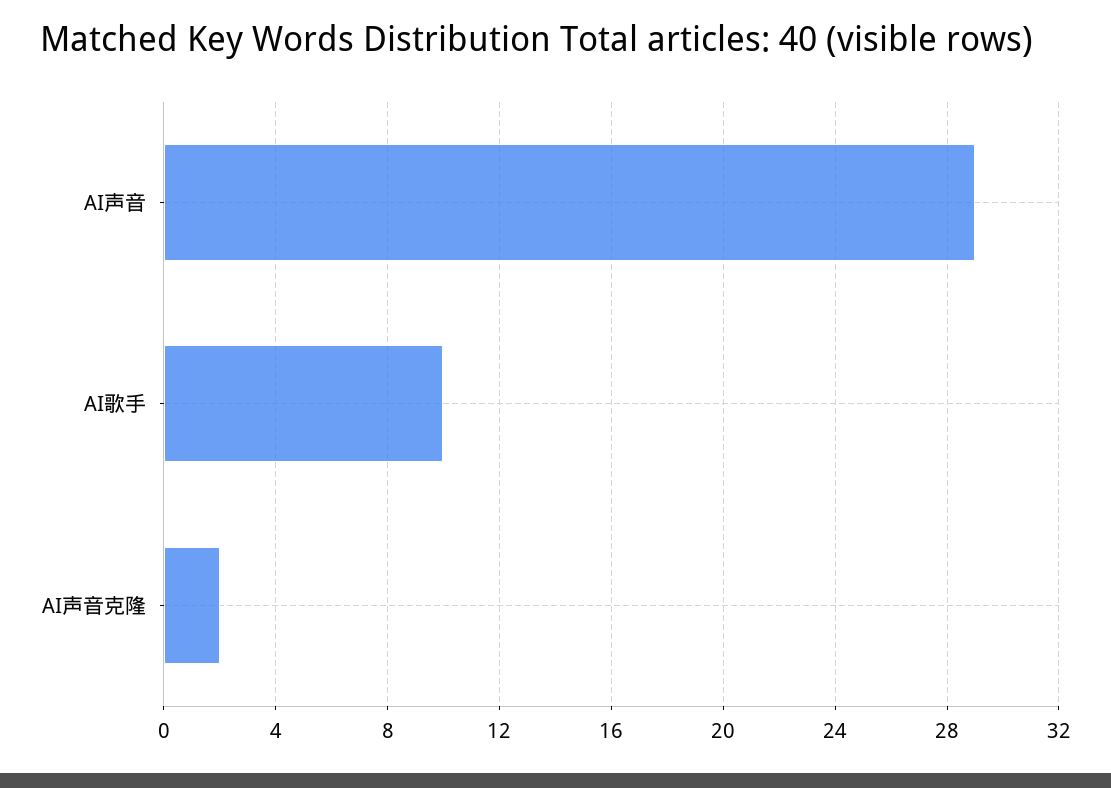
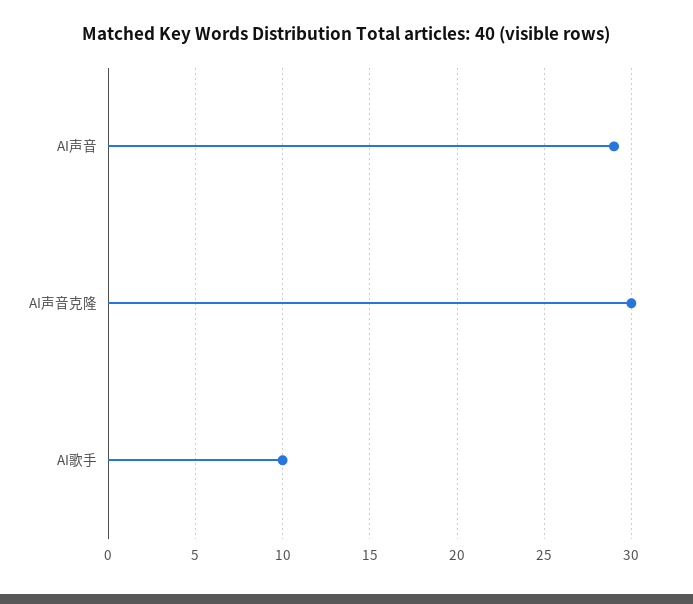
AI声音克隆: 2 -> 30

